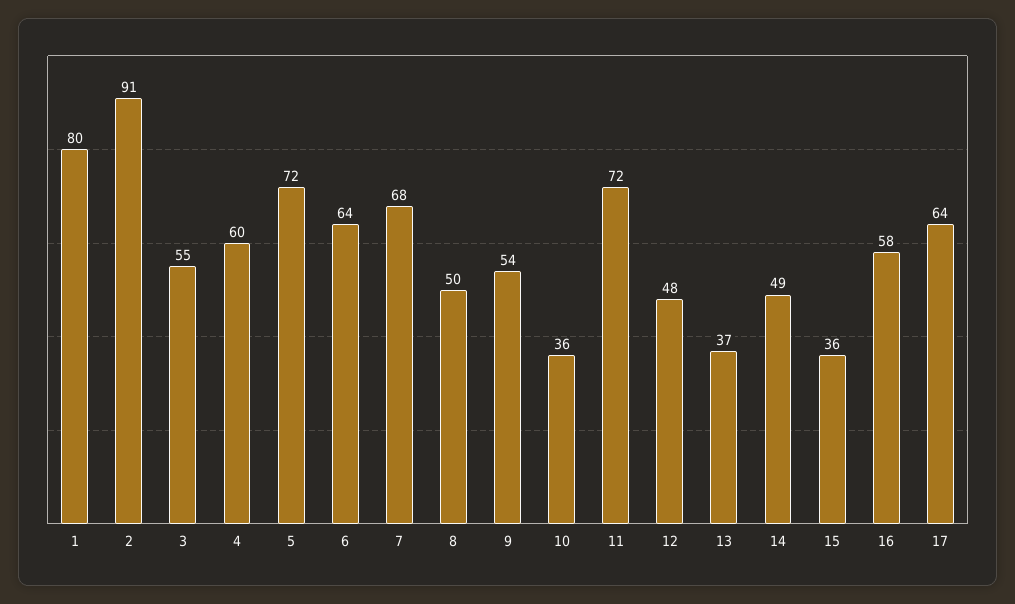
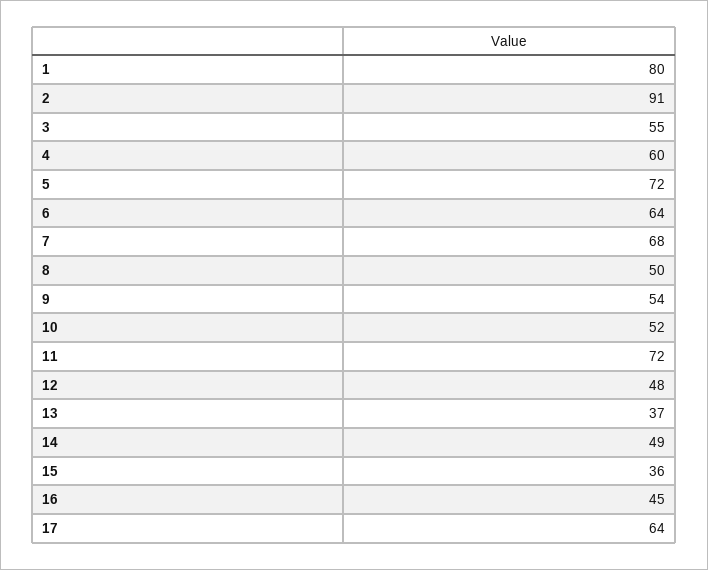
10: 36 -> 52
16: 58 -> 45

